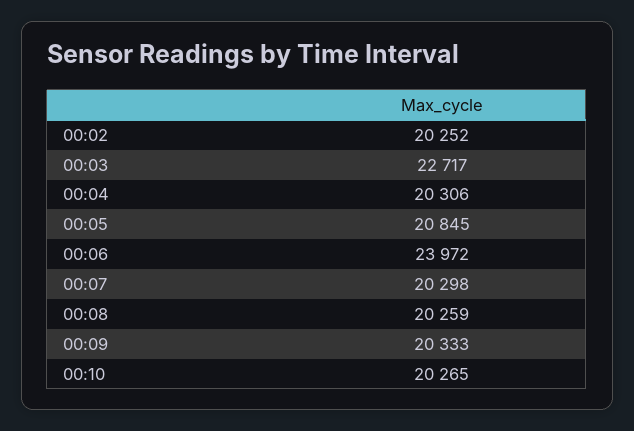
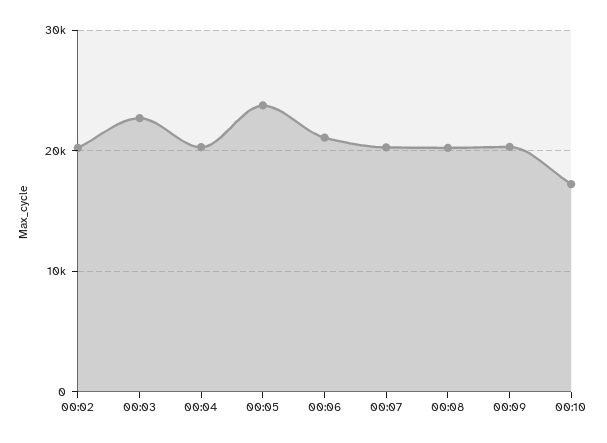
00:05: 20845 -> 24000
00:06: 23972 -> 21000
00:10: 20265 -> 17000

